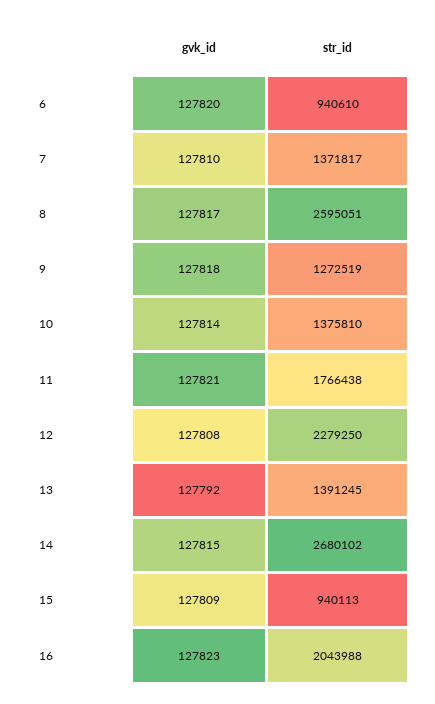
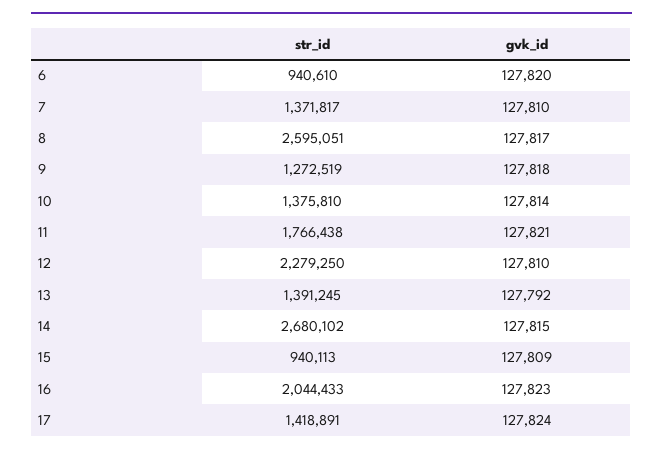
gvk_id, 12: 127808 -> 127810
str_id, 16: 2043988 -> 2044433
str_id, 17: none -> 1418891
gvk_id, 17: none -> 127824

